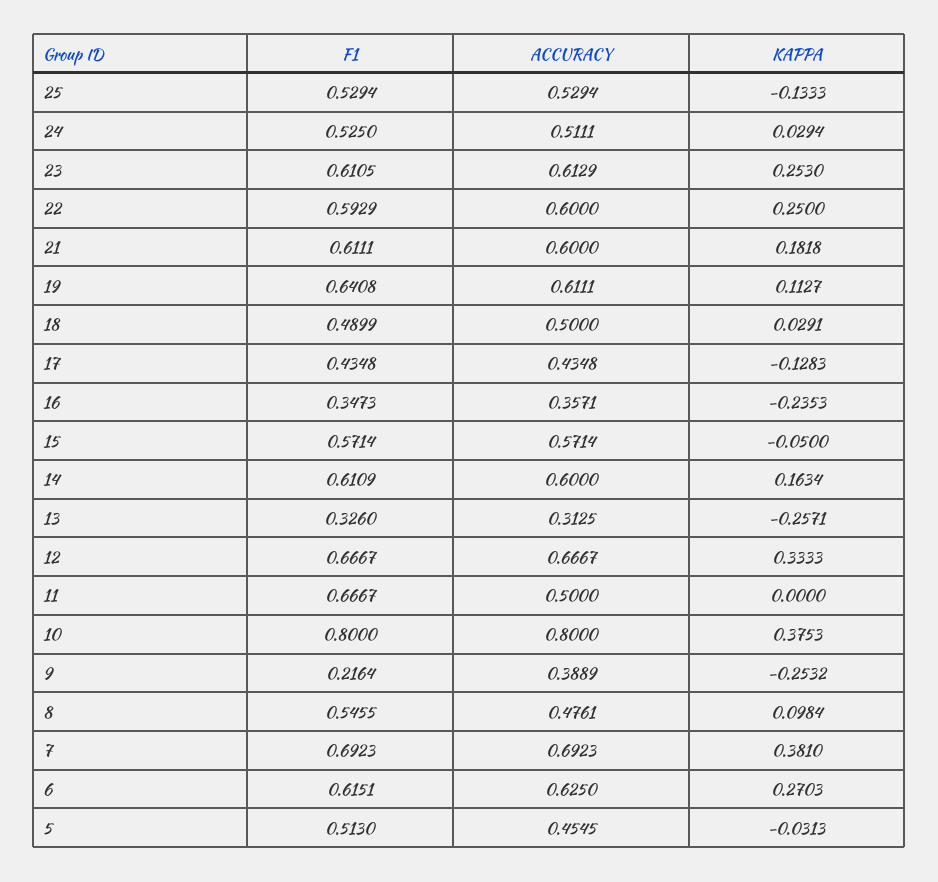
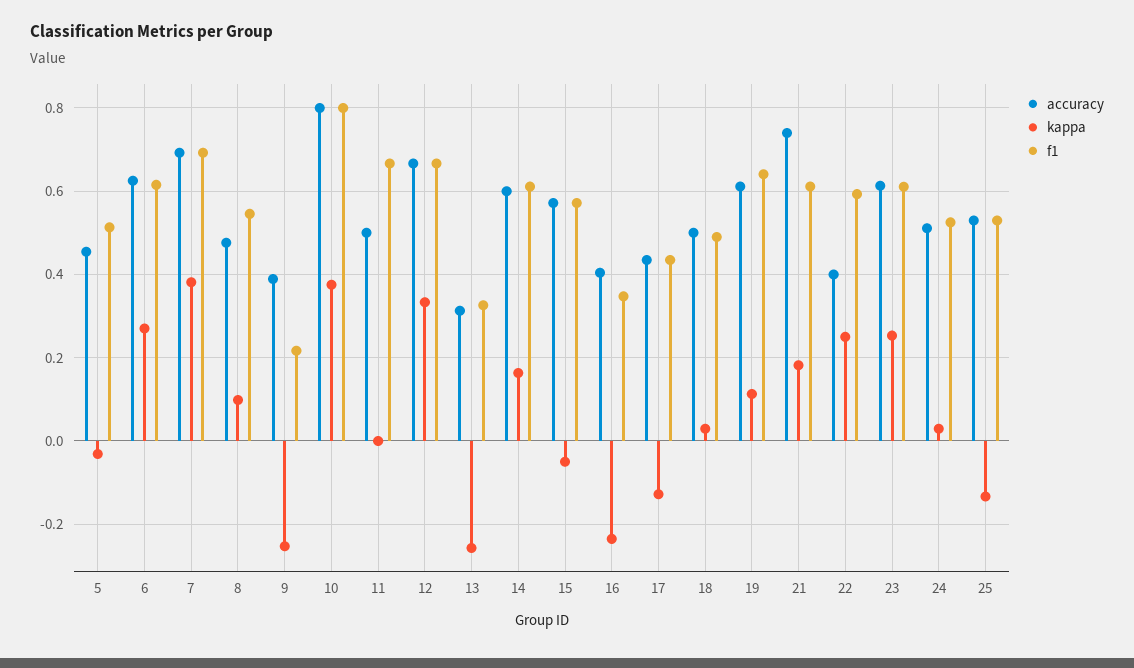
ACCURACY, 22: 0.6 -> 0.4
ACCURACY, 21: 0.6 -> 0.74
ACCURACY, 16: 0.3571 -> 0.4

